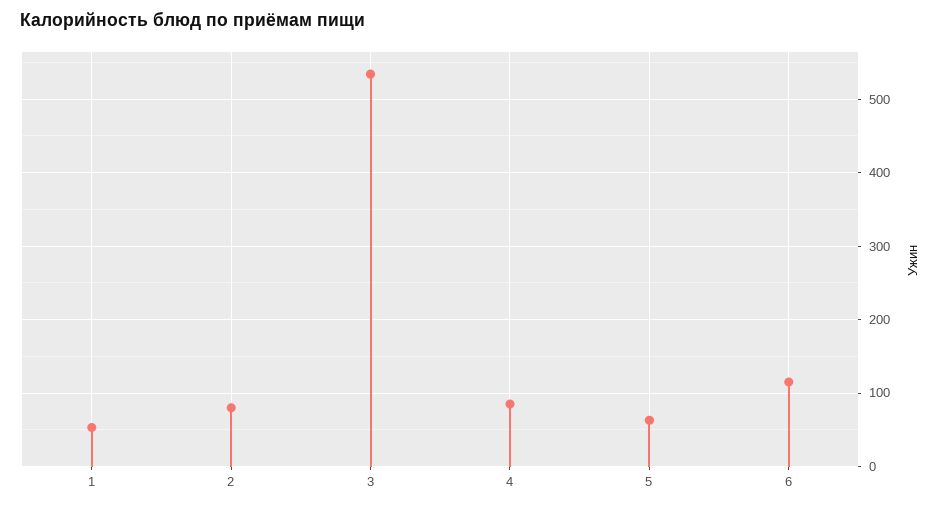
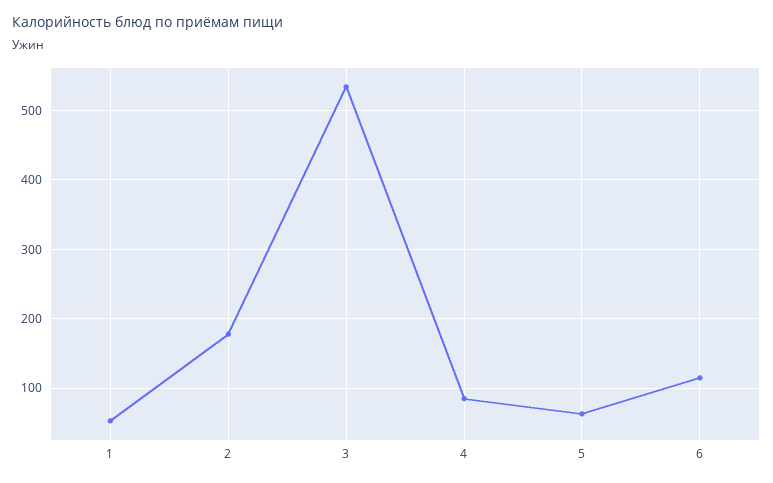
2: 80 -> 180

